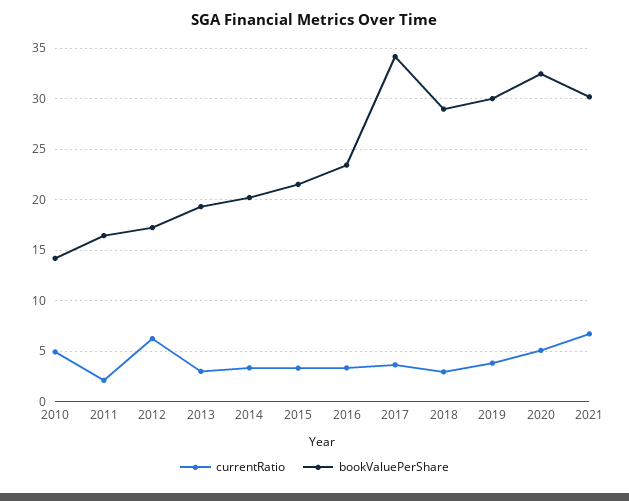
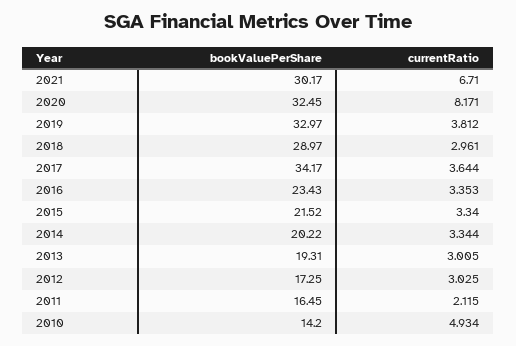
currentRatio, 2012: 6 -> 3.025
bookValuePerShare, 2019: 30 -> 32.97
currentRatio, 2020: 5 -> 8.171

